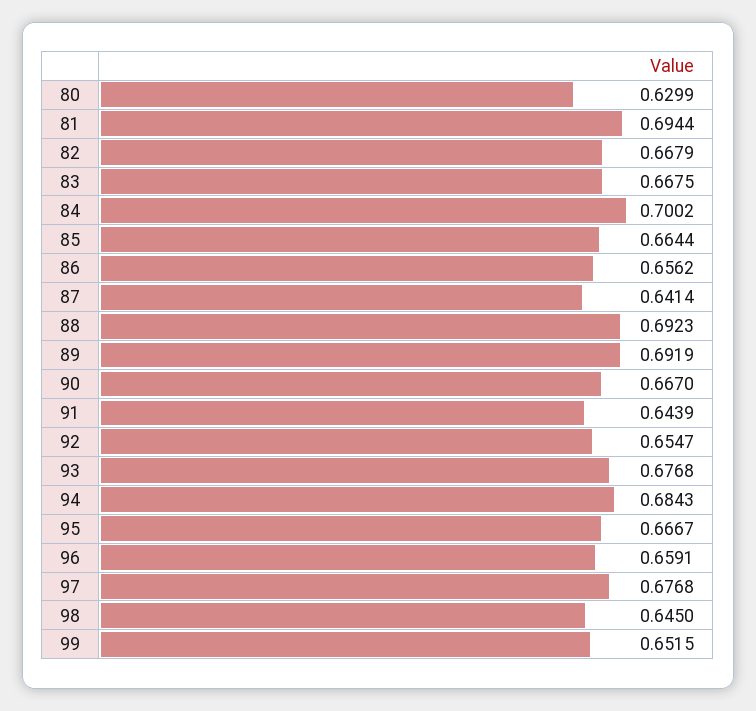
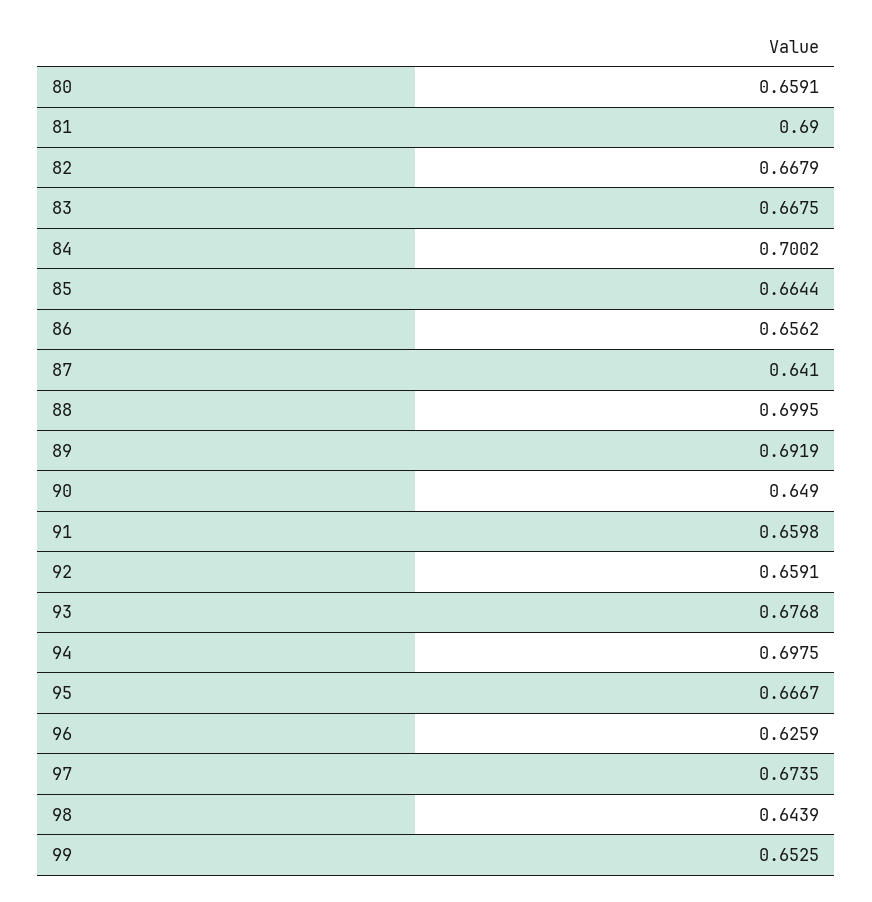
80: 0.6299 -> 0.6591
81: 0.6944 -> 0.69
87: 0.6414 -> 0.641
88: 0.6923 -> 0.6995
90: 0.667 -> 0.649
91: 0.6439 -> 0.6598
92: 0.6547 -> 0.6591
94: 0.6843 -> 0.6975
96: 0.6591 -> 0.6259
97: 0.6768 -> 0.6735
98: 0.645 -> 0.6439
99: 0.6515 -> 0.6525

